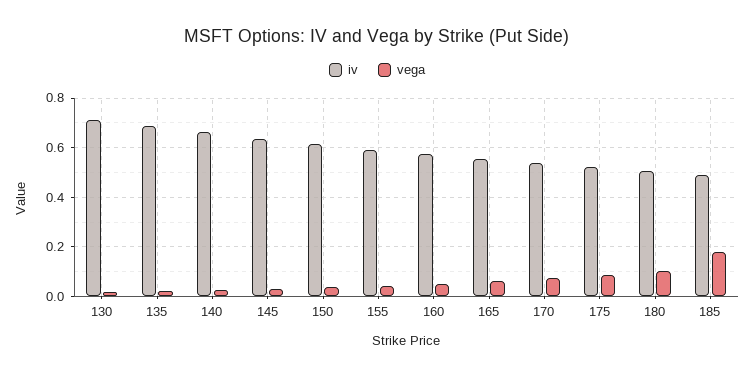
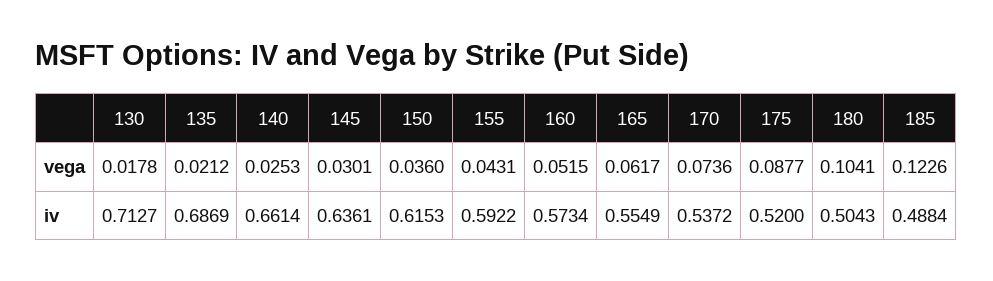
vega, 185: 0.175 -> 0.1226

